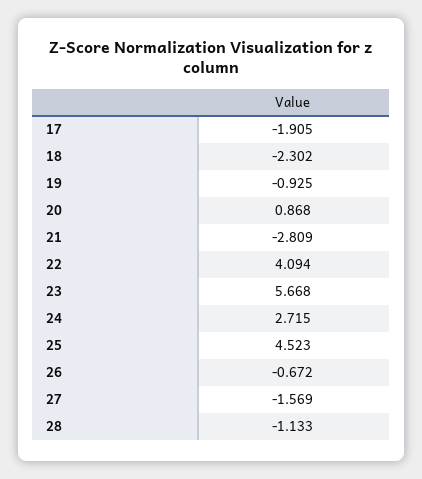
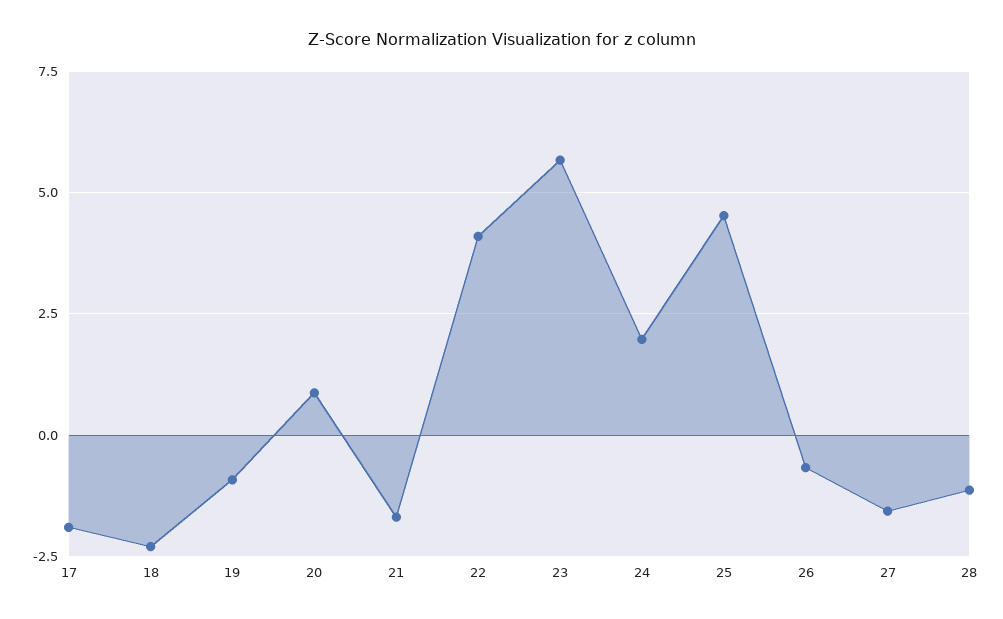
21: -2.809 -> -1.75
24: 2.715 -> 2

